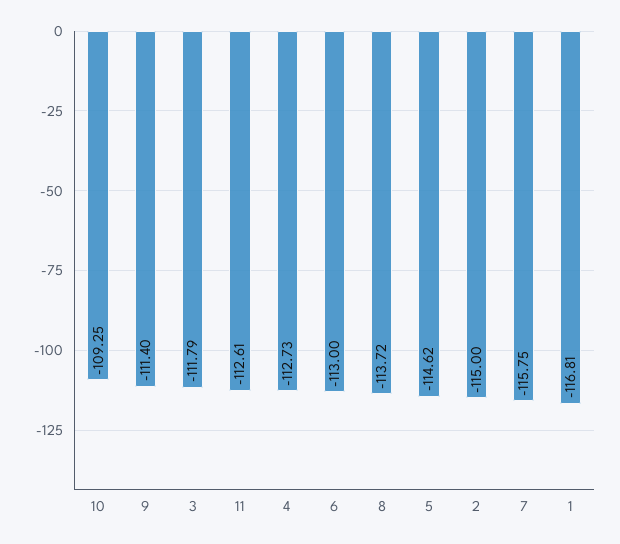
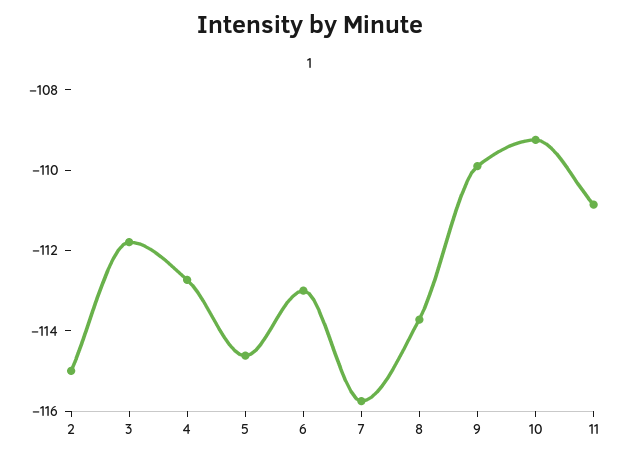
9: -111.4 -> -110
11: -112.61 -> -111
1: -116.81 -> none

